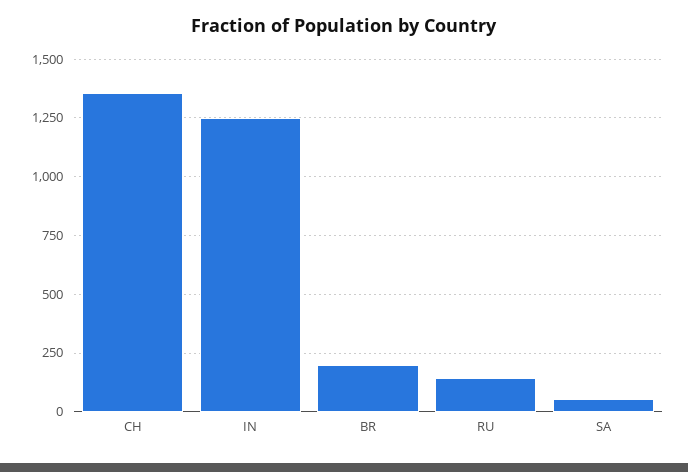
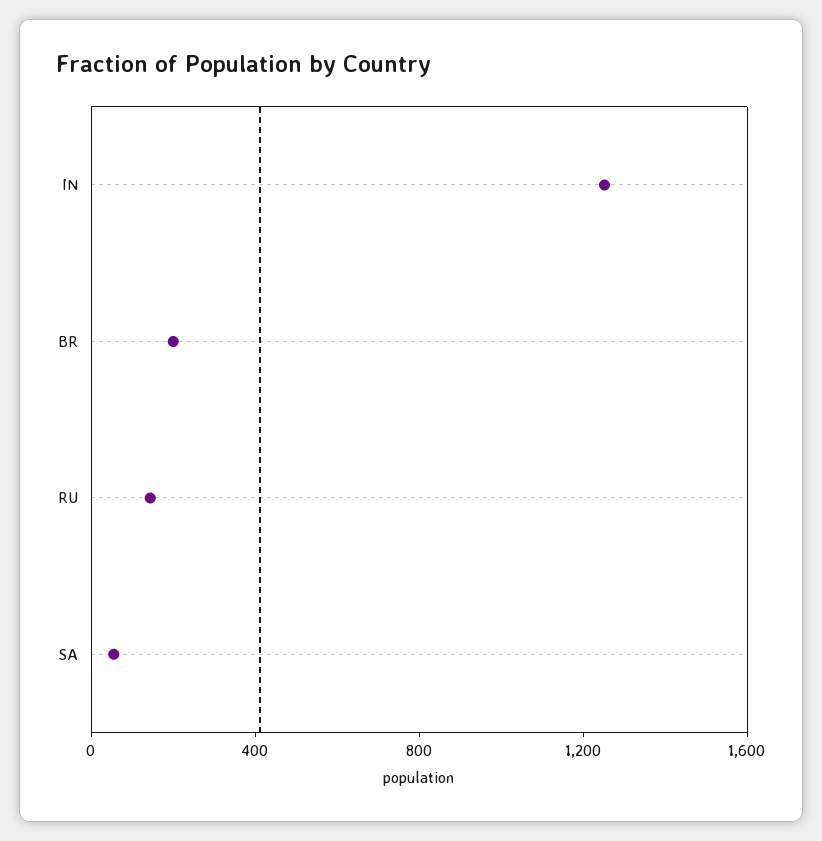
CH: 1350 -> none

